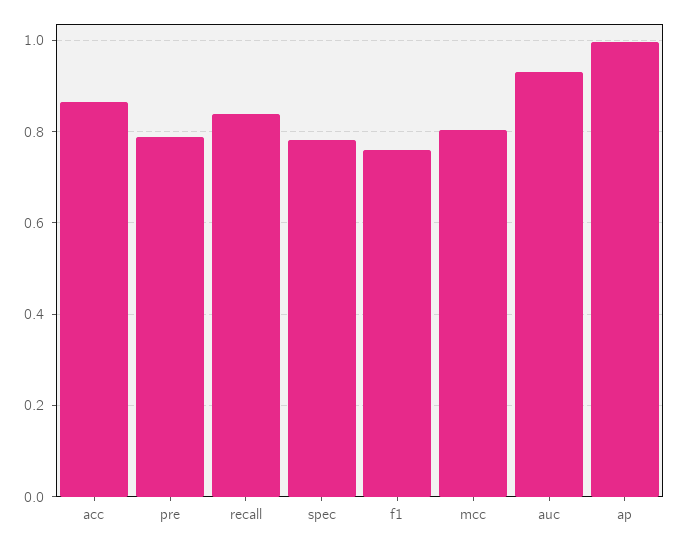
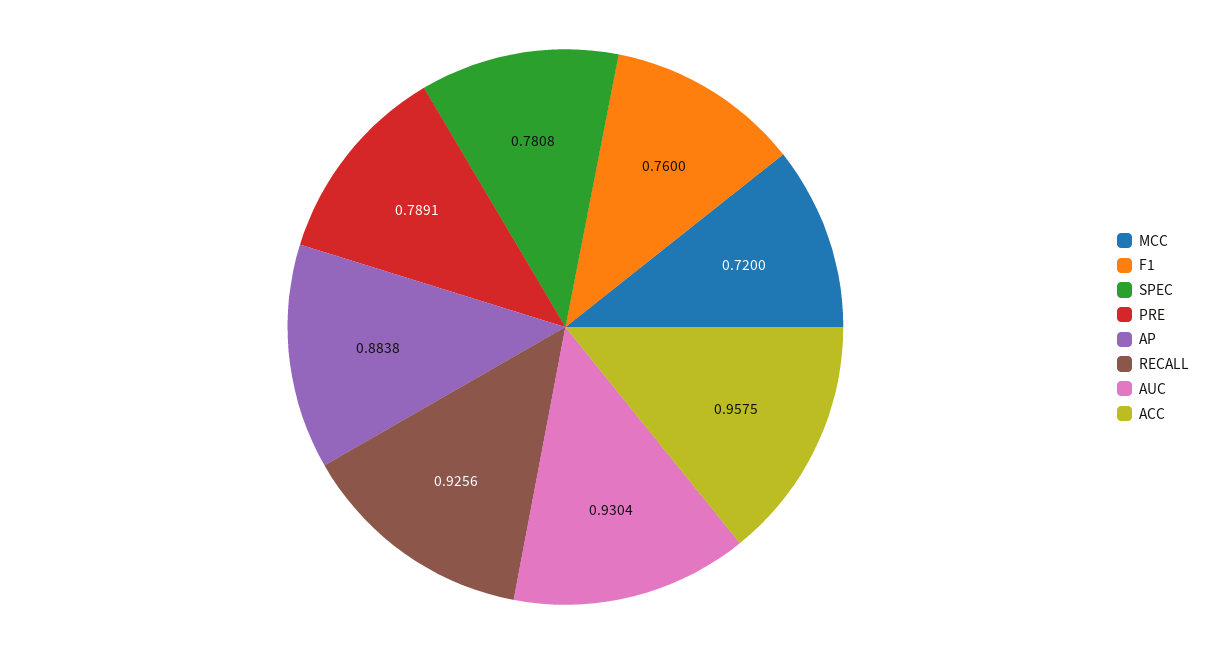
acc: 0.86 -> 0.9575
recall: 0.84 -> 0.9256
mcc: 0.8 -> 0.72
ap: 1 -> 0.8838

